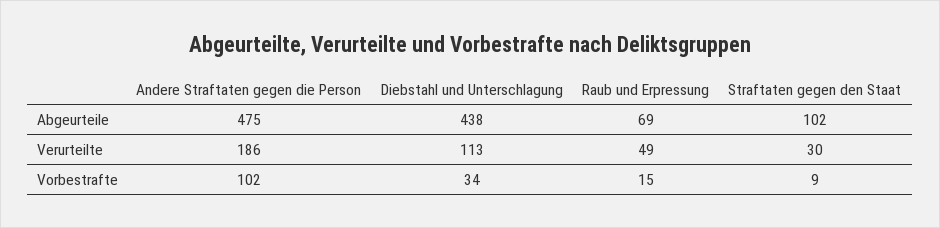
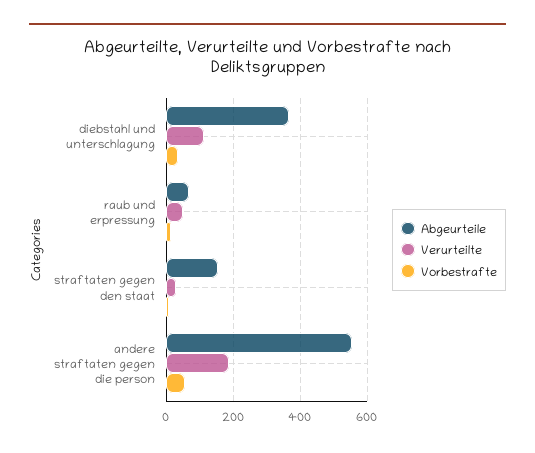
Abgeurteile, Andere Straftaten gegen die Person: 475 -> 560
Abgeurteile, Diebstahl und Unterschlagung: 438 -> 360
Abgeurteile, Straftaten gegen den Staat: 102 -> 160
Vorbestrafte, Andere Straftaten gegen die Person: 102 -> 60

